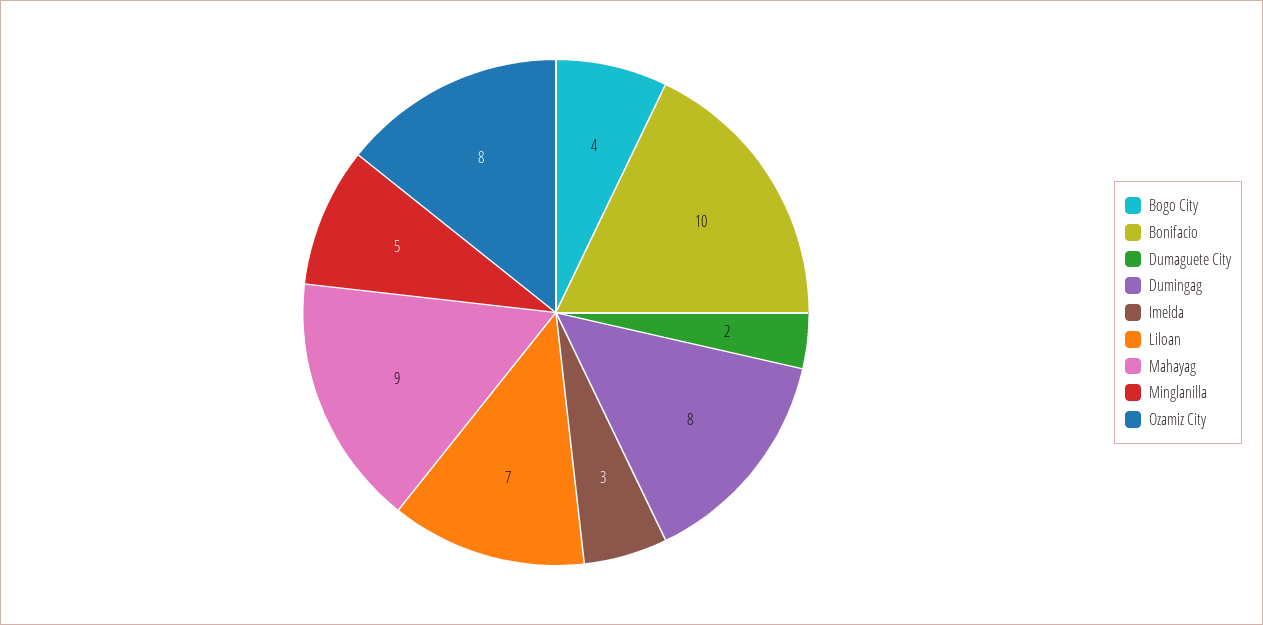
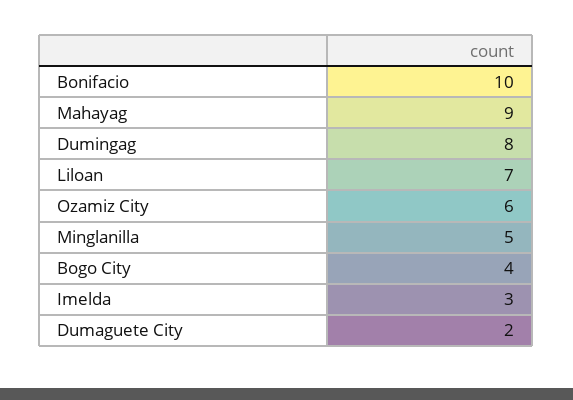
Ozamiz City: 8 -> 6

